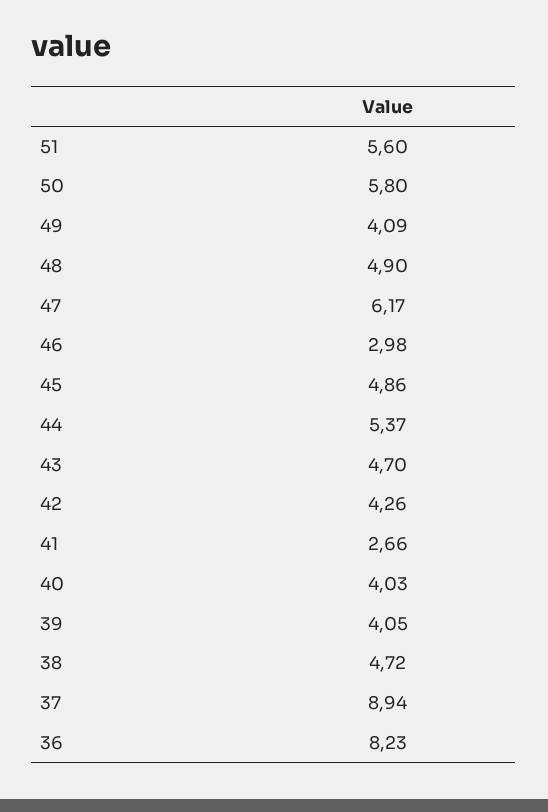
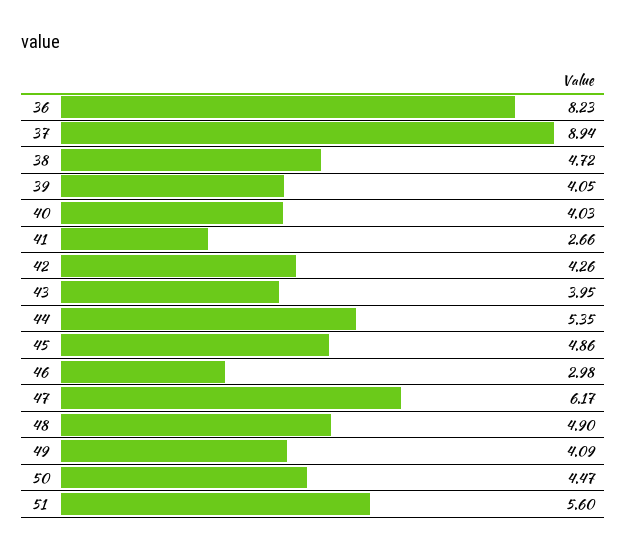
50: 5.8 -> 4.47
44: 5.37 -> 5.35
43: 4.7 -> 3.95

